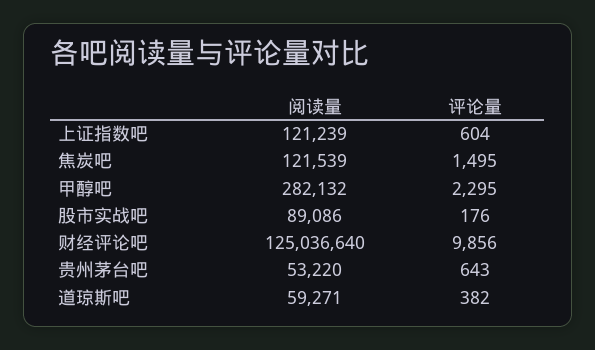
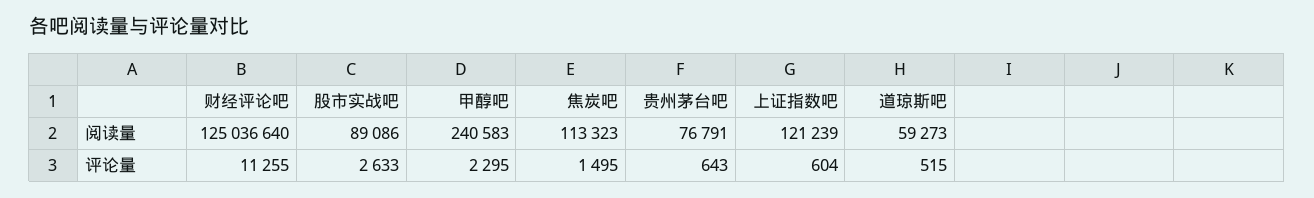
阅读量, 焦炭吧: 121539 -> 113323
阅读量, 甲醇吧: 282132 -> 240583
评论量, 股市实战吧: 176 -> 2633
评论量, 财经评论吧: 9856 -> 11255
阅读量, 贵州茅台吧: 53220 -> 76791
阅读量, 道琼斯吧: 59271 -> 59273
评论量, 道琼斯吧: 382 -> 515

